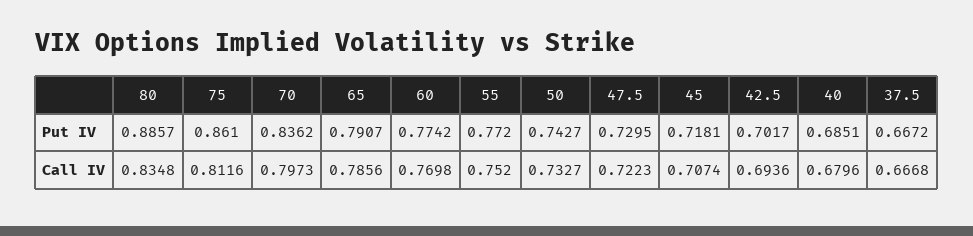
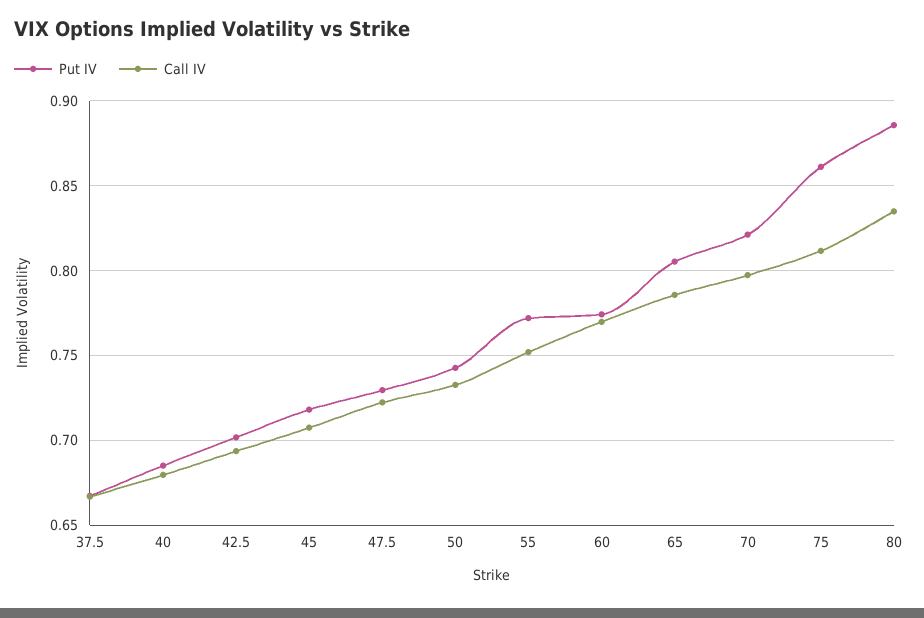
Put IV, 70: 0.8362 -> 0.82
Put IV, 65: 0.7907 -> 0.805

